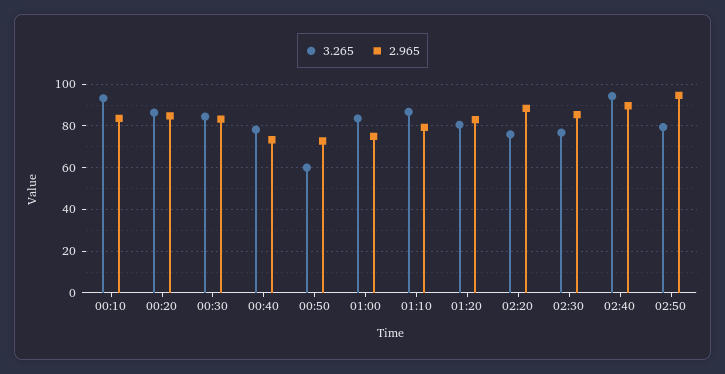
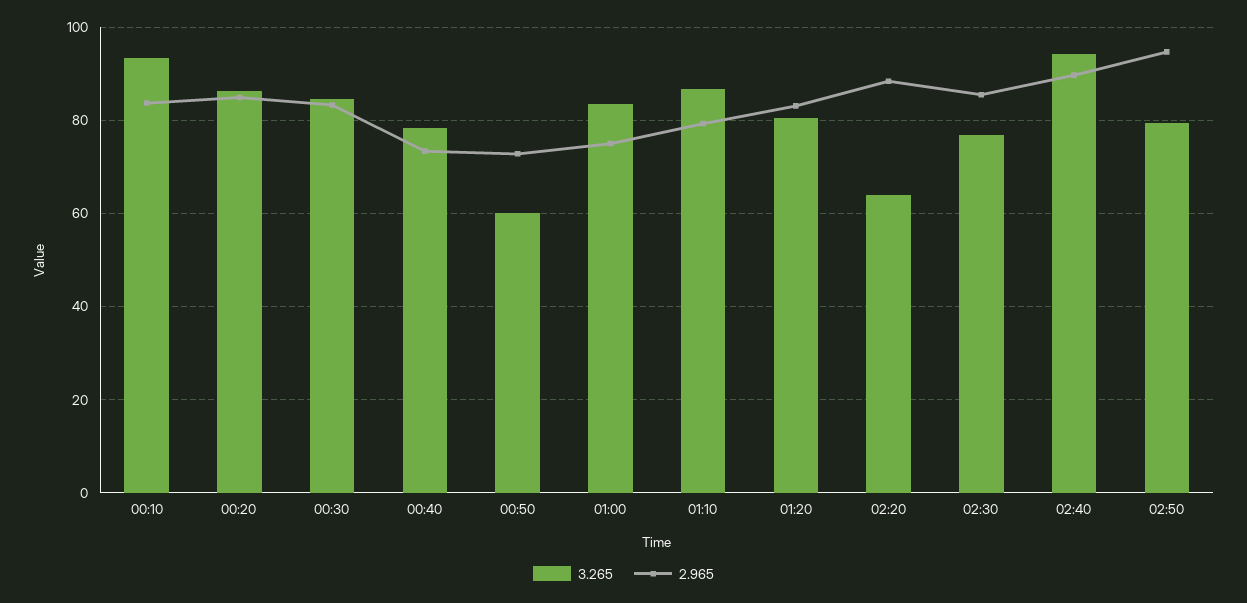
3.265, 02:20: 75 -> 64

